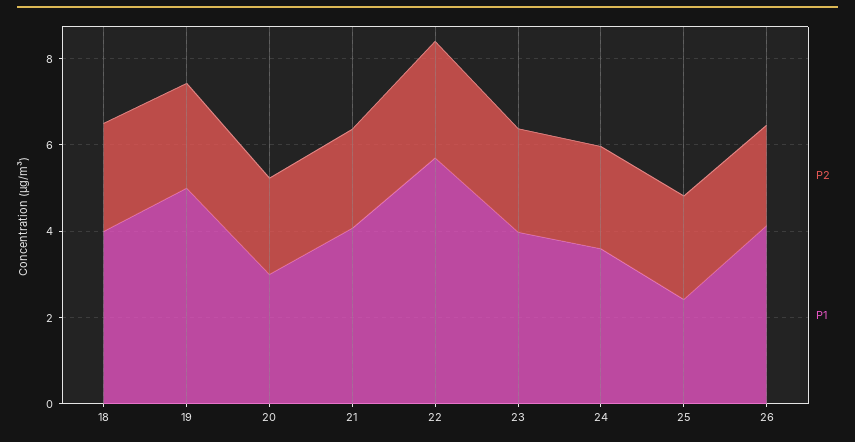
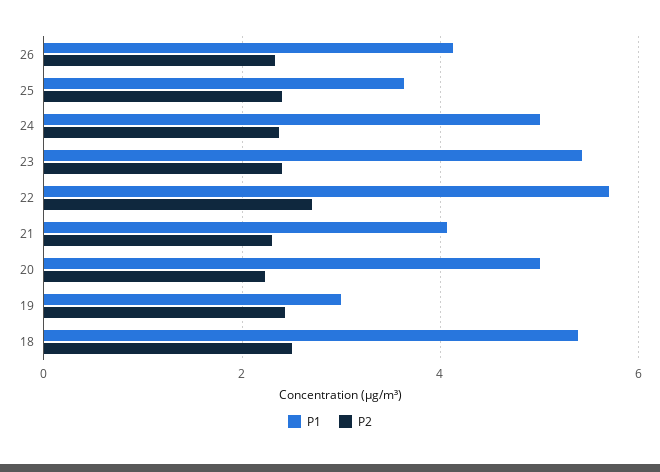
P1, 18: 4 -> 5.4
P1, 19: 5 -> 3
P1, 20: 3 -> 5
P1, 23: 4 -> 5.4
P1, 24: 3.5 -> 5
P1, 25: 2.5 -> 3.6

